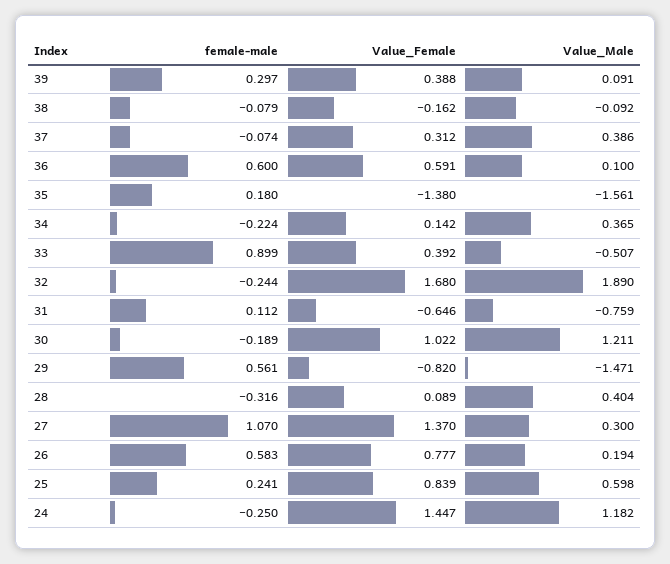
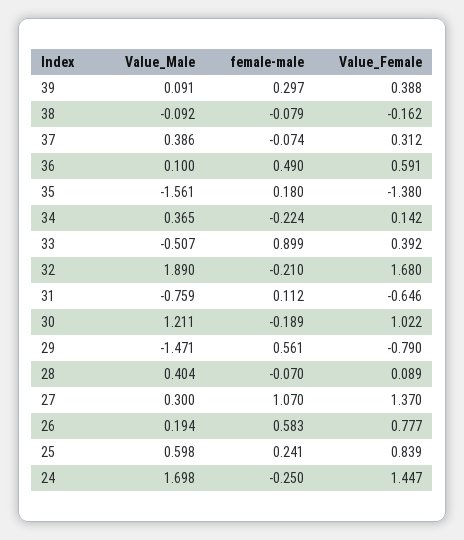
female-male, 36: 0.6 -> 0.49
female-male, 32: -0.244 -> -0.21
Value_Female, 29: -0.82 -> -0.79
female-male, 28: -0.316 -> -0.07
Value_Male, 24: 1.182 -> 1.698

